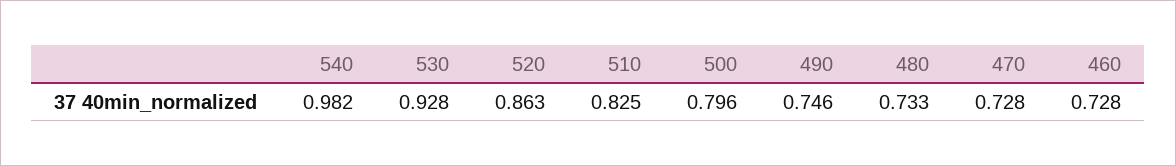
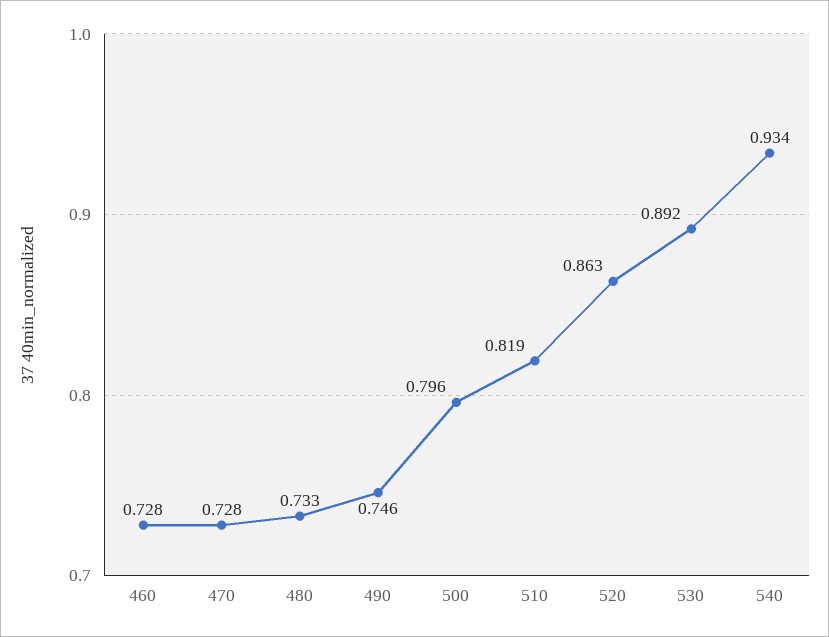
540: 0.982 -> 0.934
530: 0.928 -> 0.892
510: 0.825 -> 0.819

